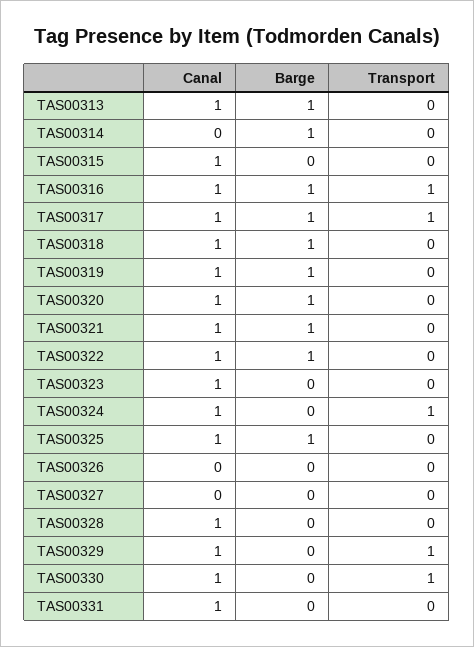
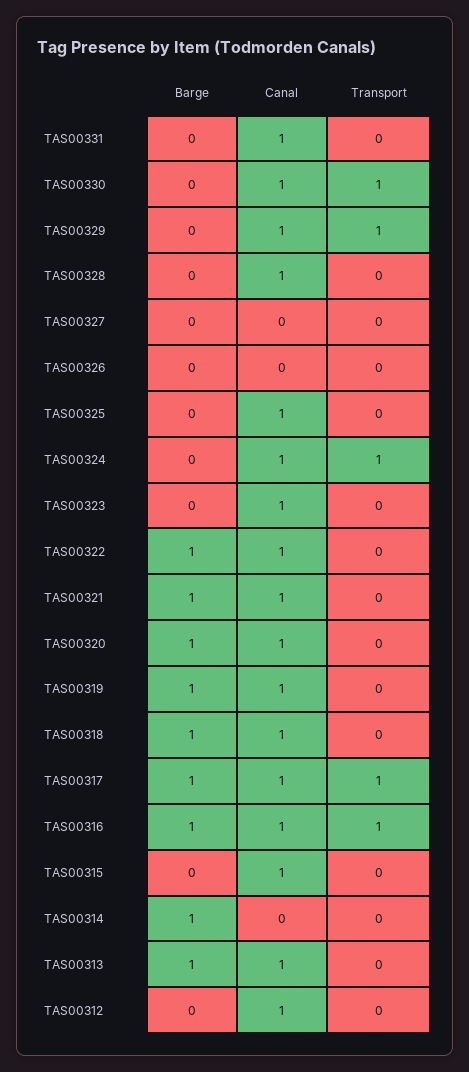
Barge, TAS00325: 1 -> 0
Barge, TAS00312: none -> 0
Canal, TAS00312: none -> 1
Transport, TAS00312: none -> 0

